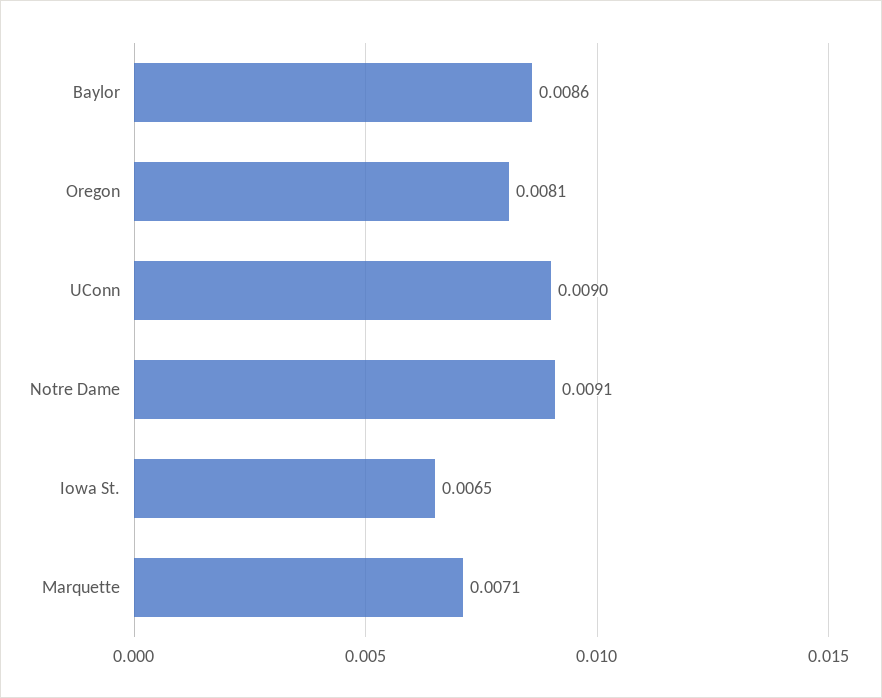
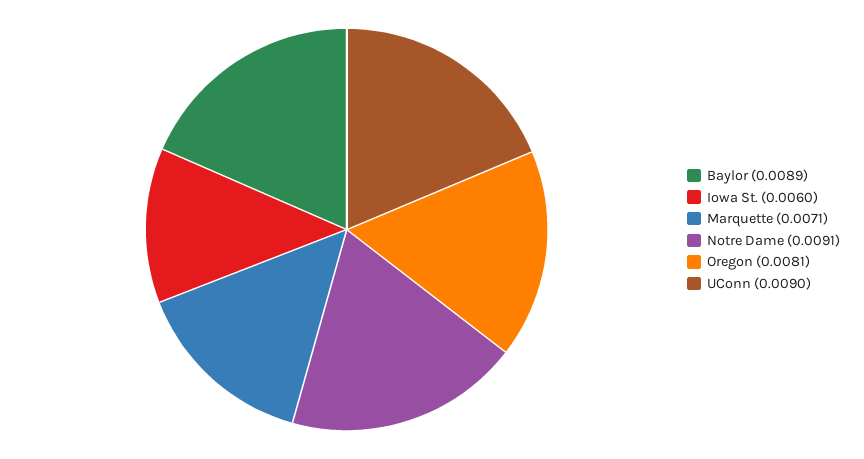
Baylor: 0.0086 -> 0.0089
Iowa St.: 0.0065 -> 0.006

